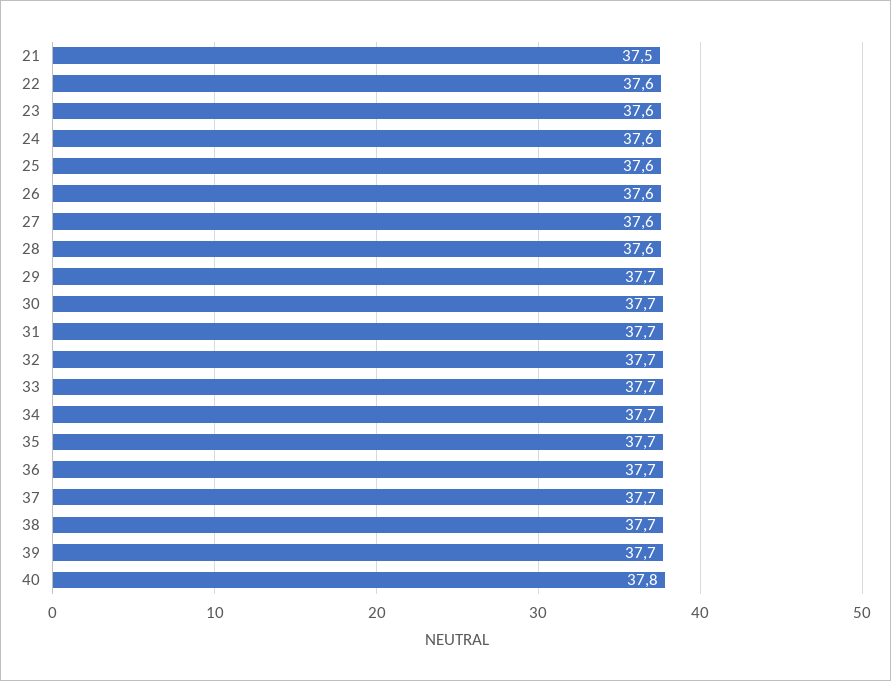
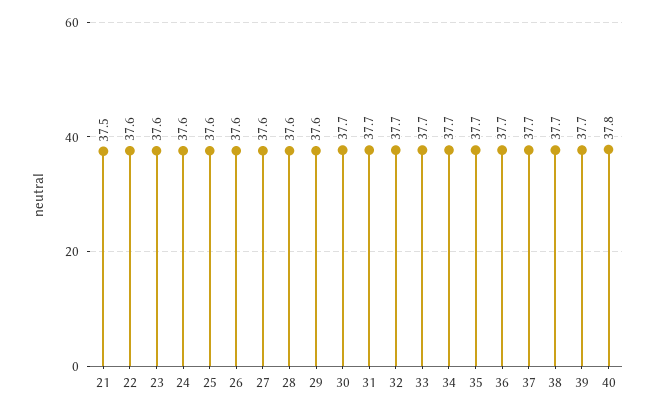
29: 37.7 -> 37.6

